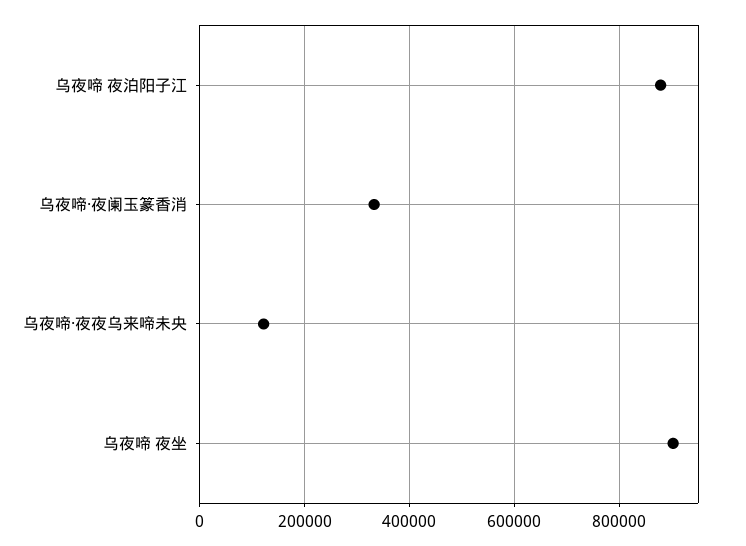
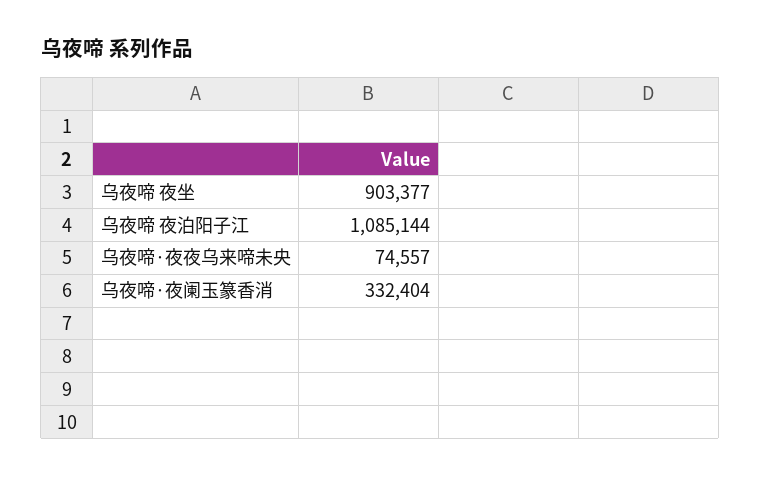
乌夜啼 夜泊阳子江: 880000 -> 1085144
乌夜啼·夜夜乌来啼未央: 120000 -> 74557

